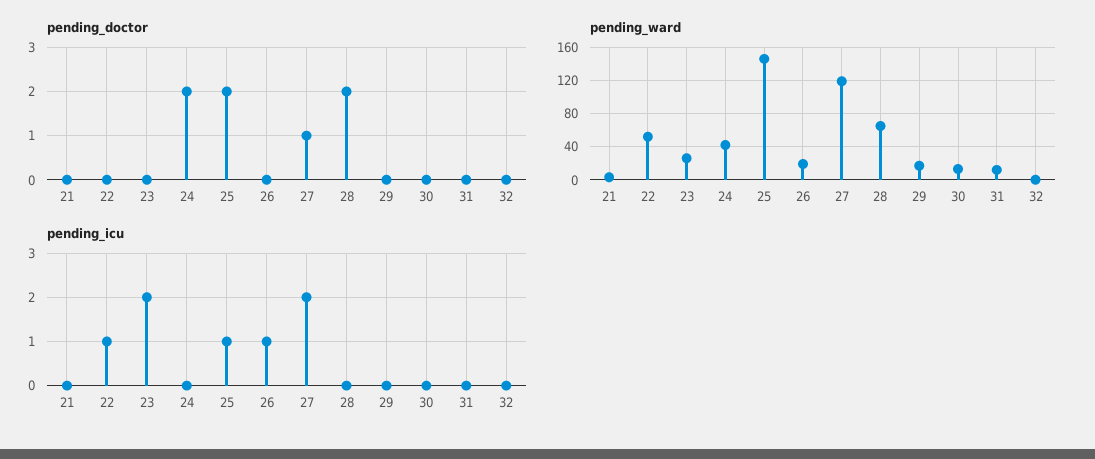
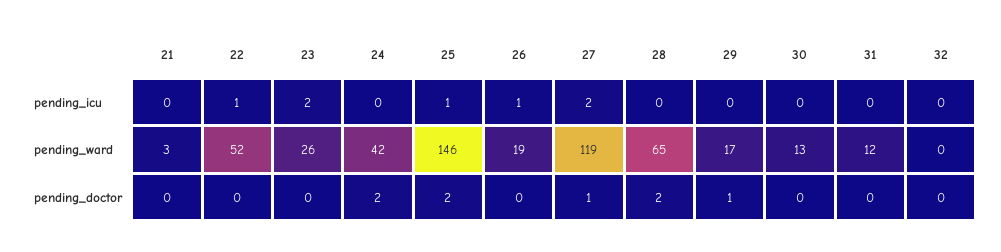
pending_doctor, 29: 0 -> 1

